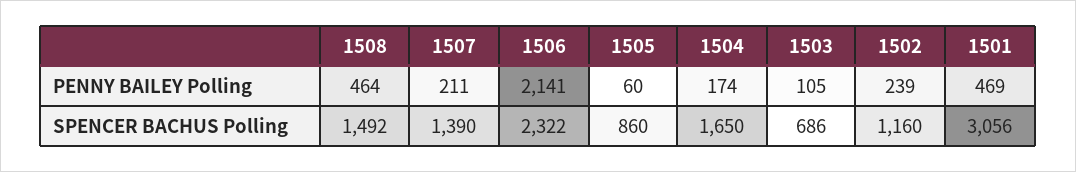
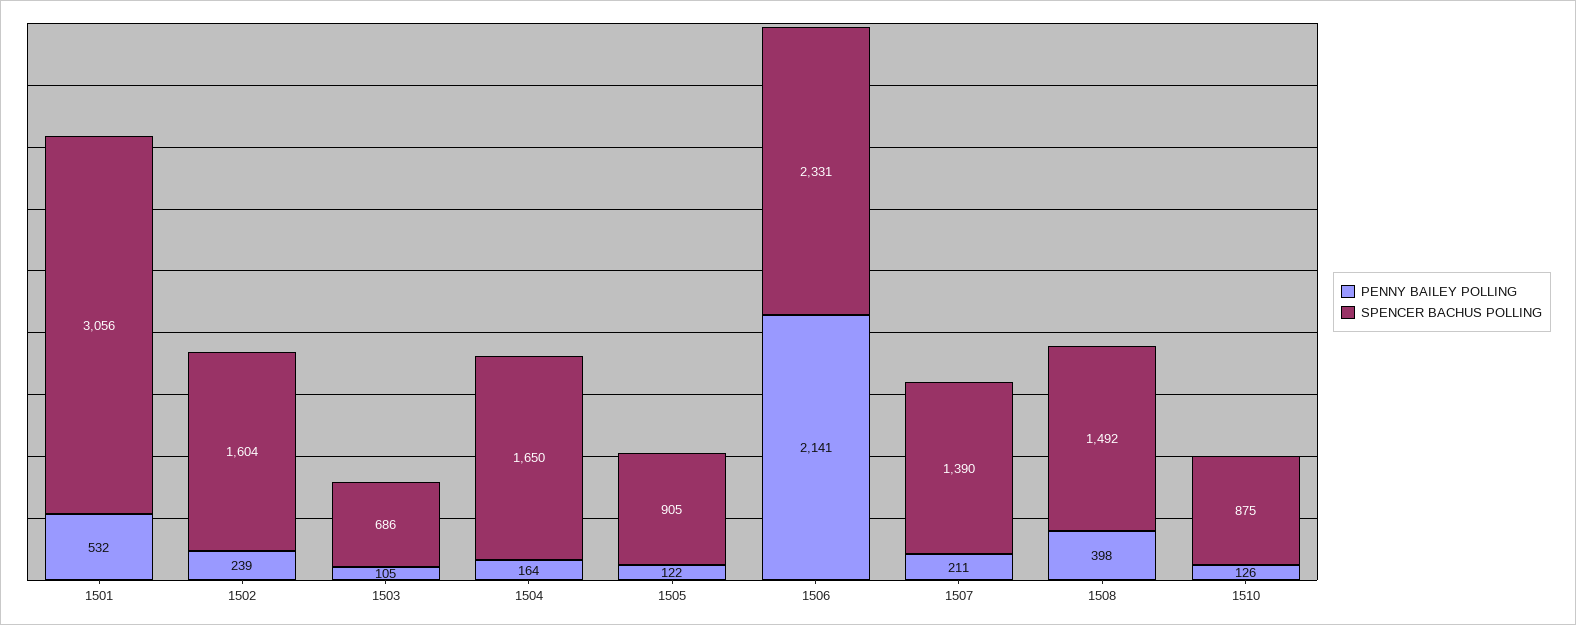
PENNY BAILEY Polling, 1508: 464 -> 398
PENNY BAILEY Polling, 1505: 60 -> 122
PENNY BAILEY Polling, 1504: 174 -> 164
PENNY BAILEY Polling, 1501: 469 -> 532
SPENCER BACHUS Polling, 1506: 2322 -> 2331
SPENCER BACHUS Polling, 1505: 860 -> 905
SPENCER BACHUS Polling, 1502: 1160 -> 1604
PENNY BAILEY Polling, 1510: none -> 126
SPENCER BACHUS Polling, 1510: none -> 875

